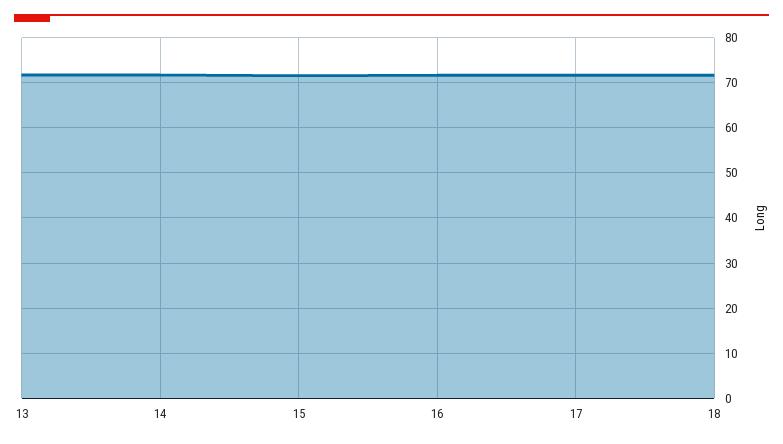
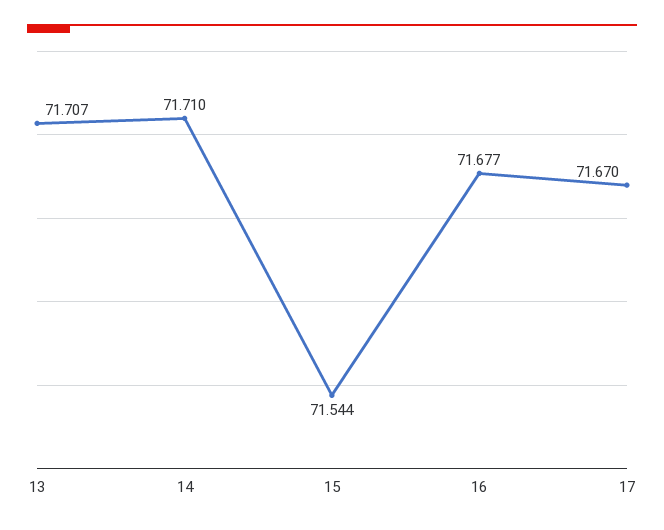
18: 72 -> none

